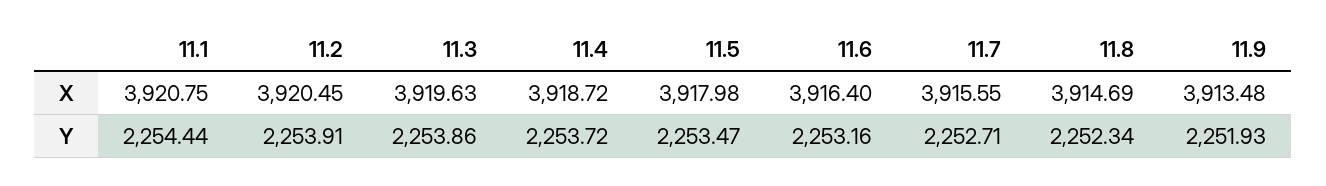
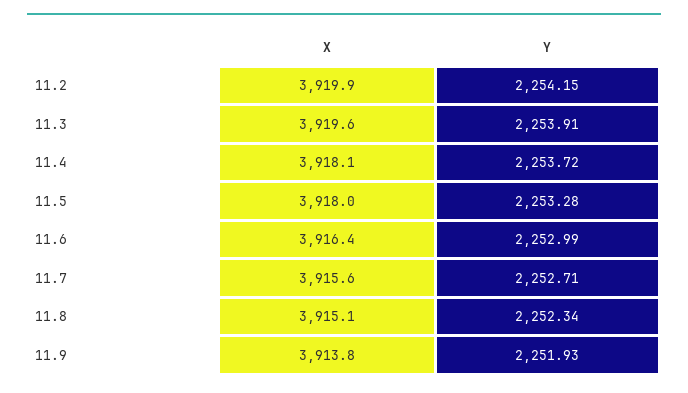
11.1, X: 3920.75 -> none
11.2, X: 3920.45 -> 3919.9
11.4, X: 3918.72 -> 3918.1
11.8, X: 3914.69 -> 3915.1
11.9, X: 3913.48 -> 3913.8
11.1, Y: 2254.44 -> none
11.2, Y: 2253.91 -> 2254.15
11.3, Y: 2253.86 -> 2253.91
11.5, Y: 2253.47 -> 2253.28
11.6, Y: 2253.16 -> 2252.99

